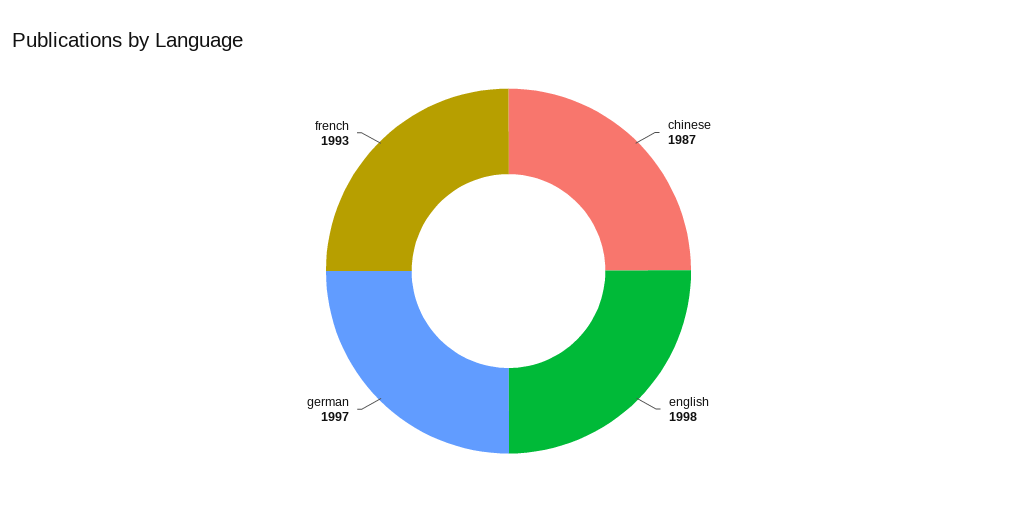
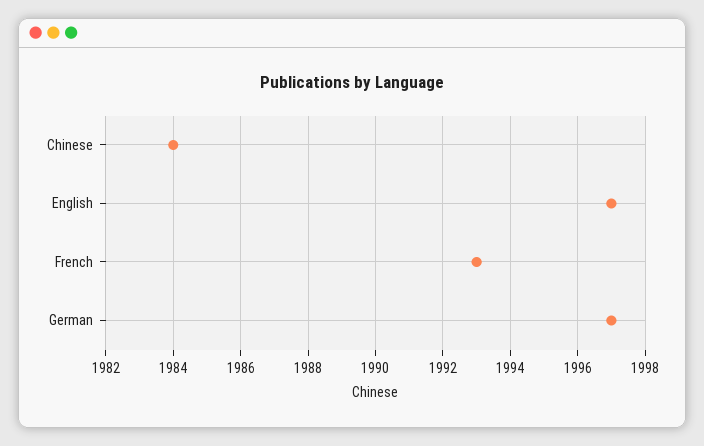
chinese: 1987 -> 1984
english: 1998 -> 1997

